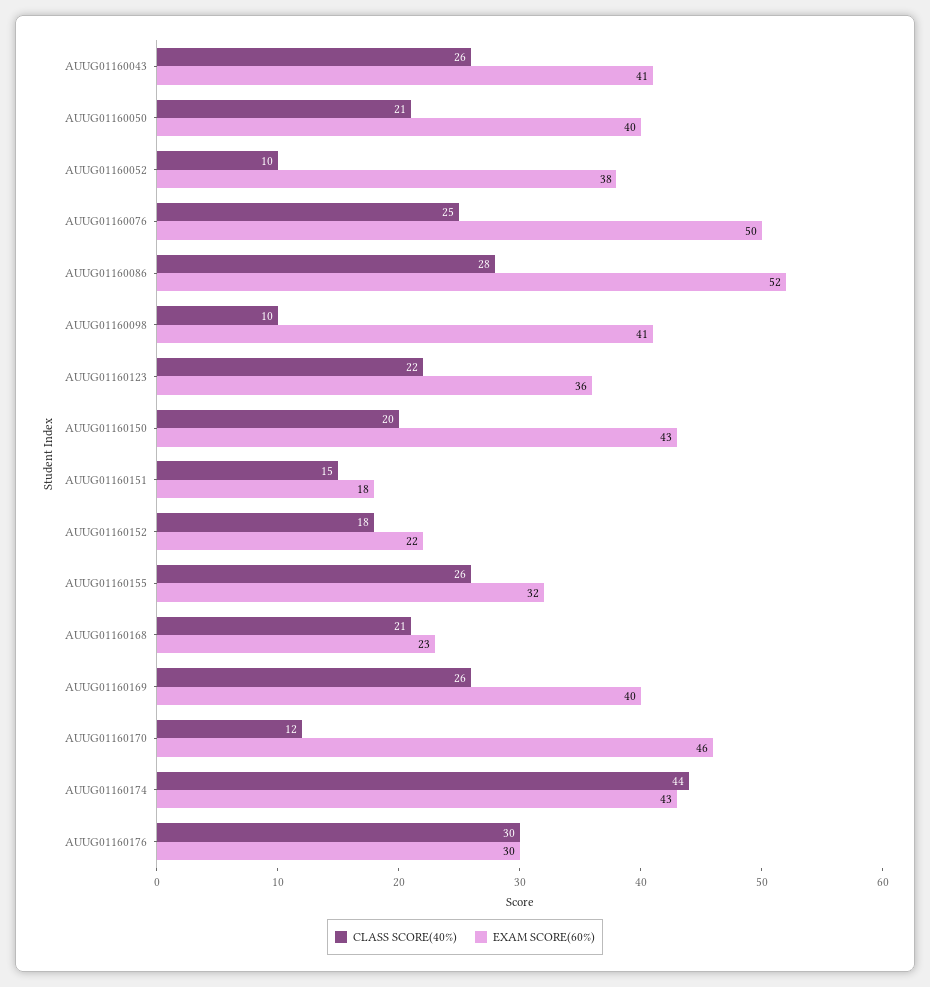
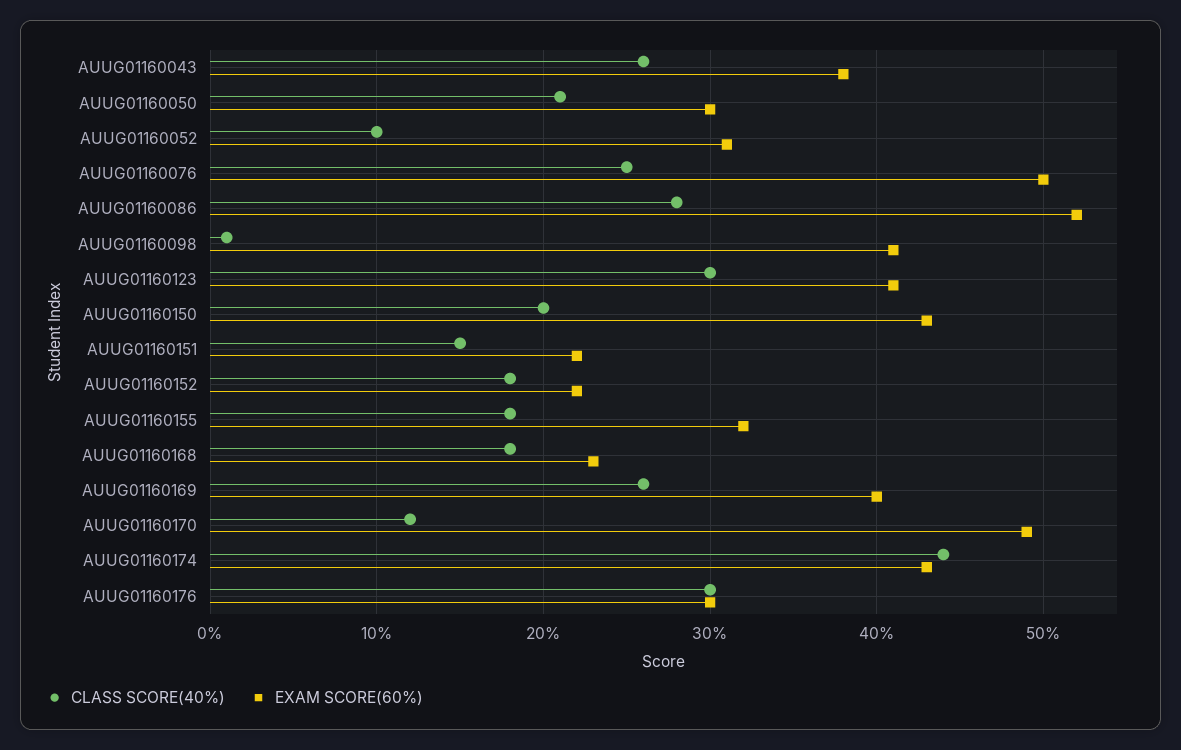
EXAM SCORE(60%), AUUG01160043: 41 -> 38
EXAM SCORE(60%), AUUG01160050: 40 -> 30
EXAM SCORE(60%), AUUG01160052: 38 -> 31
CLASS SCORE(40%), AUUG01160098: 10 -> 1
CLASS SCORE(40%), AUUG01160123: 22 -> 30
EXAM SCORE(60%), AUUG01160123: 36 -> 41
EXAM SCORE(60%), AUUG01160151: 18 -> 22
CLASS SCORE(40%), AUUG01160155: 26 -> 18
CLASS SCORE(40%), AUUG01160168: 21 -> 18
EXAM SCORE(60%), AUUG01160170: 46 -> 49

